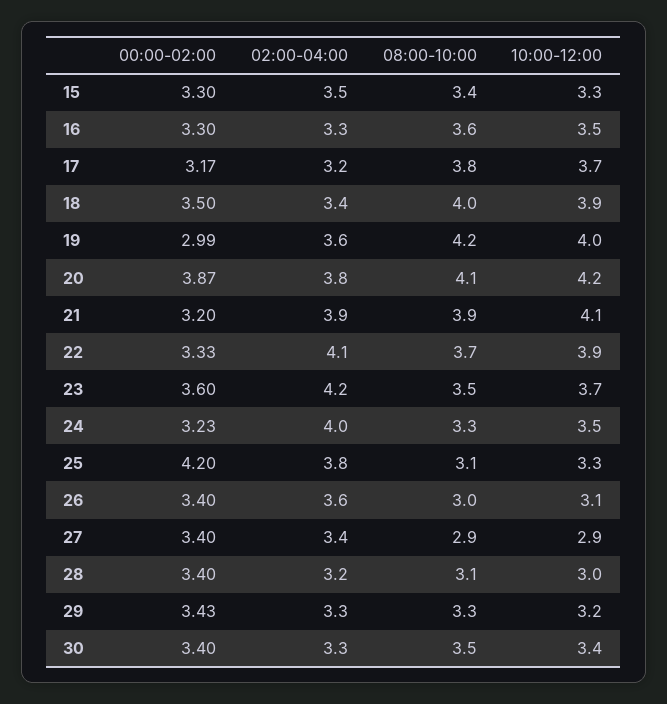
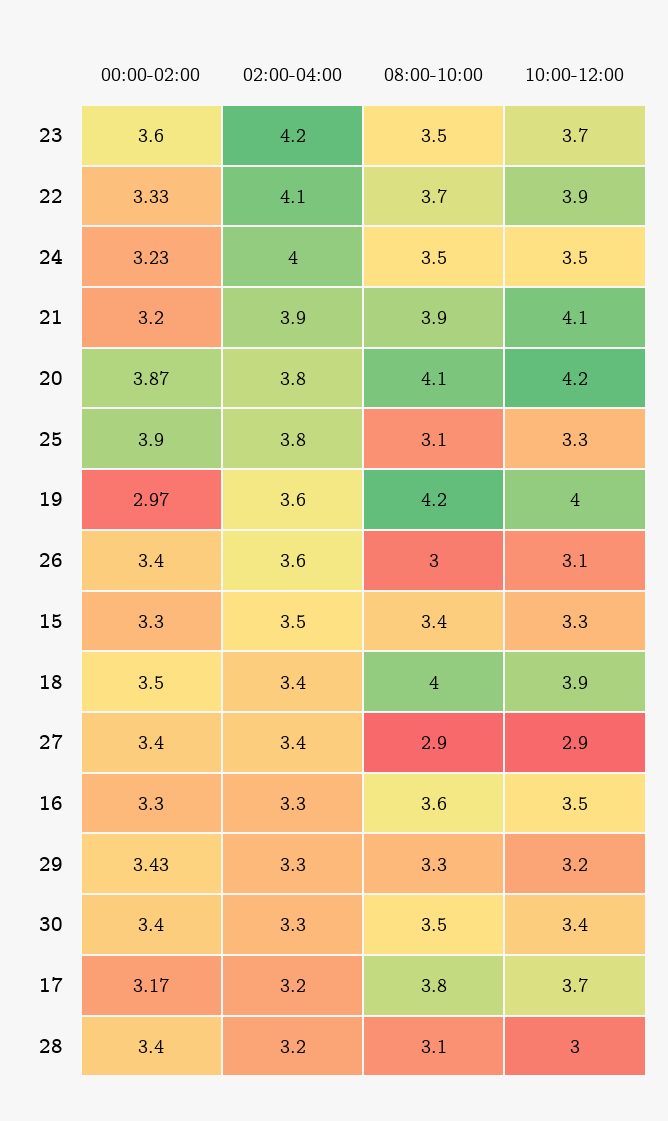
00:00-02:00, 19: 2.99 -> 2.97
08:00-10:00, 24: 3.3 -> 3.5
00:00-02:00, 25: 4.2 -> 3.9

